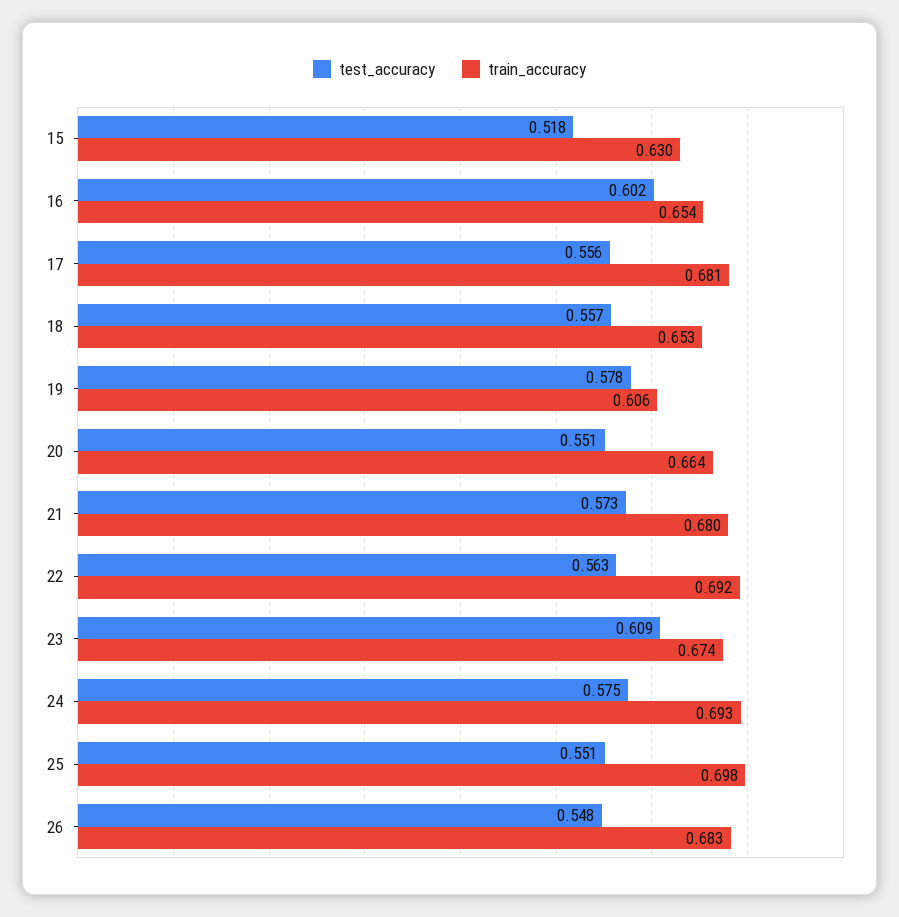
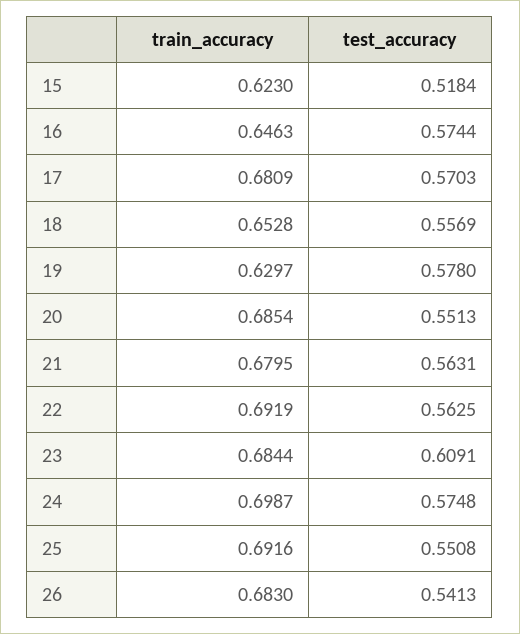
train_accuracy, 15: 0.63 -> 0.623
test_accuracy, 16: 0.602 -> 0.5744
train_accuracy, 16: 0.654 -> 0.6463
test_accuracy, 17: 0.556 -> 0.5703
train_accuracy, 19: 0.606 -> 0.6297
train_accuracy, 20: 0.664 -> 0.6854
test_accuracy, 21: 0.573 -> 0.5631
train_accuracy, 23: 0.674 -> 0.6844
train_accuracy, 24: 0.693 -> 0.6987
train_accuracy, 25: 0.698 -> 0.6916
test_accuracy, 26: 0.548 -> 0.5413

